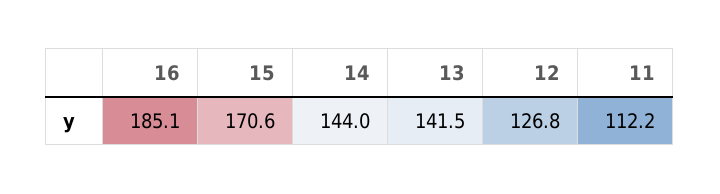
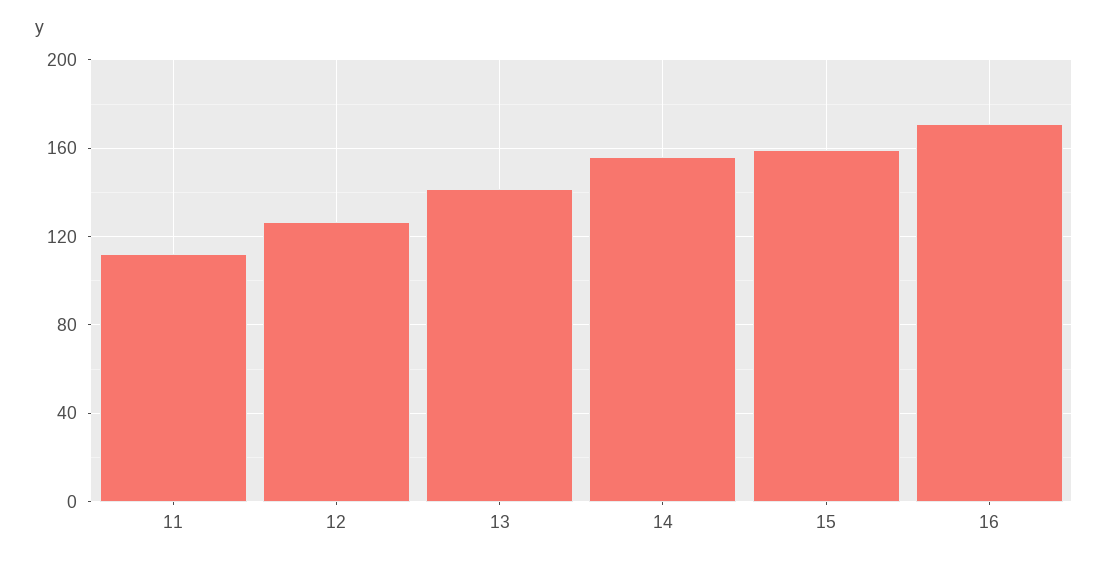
16: 185.1 -> 170
15: 170.6 -> 160
14: 144 -> 155

